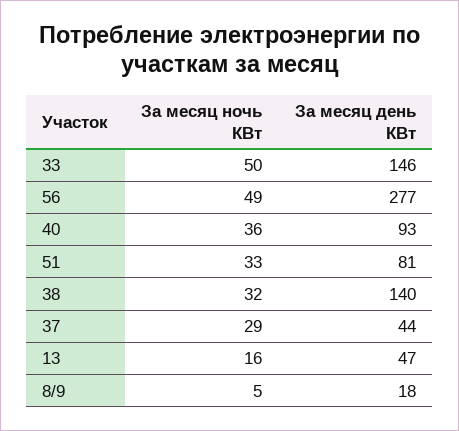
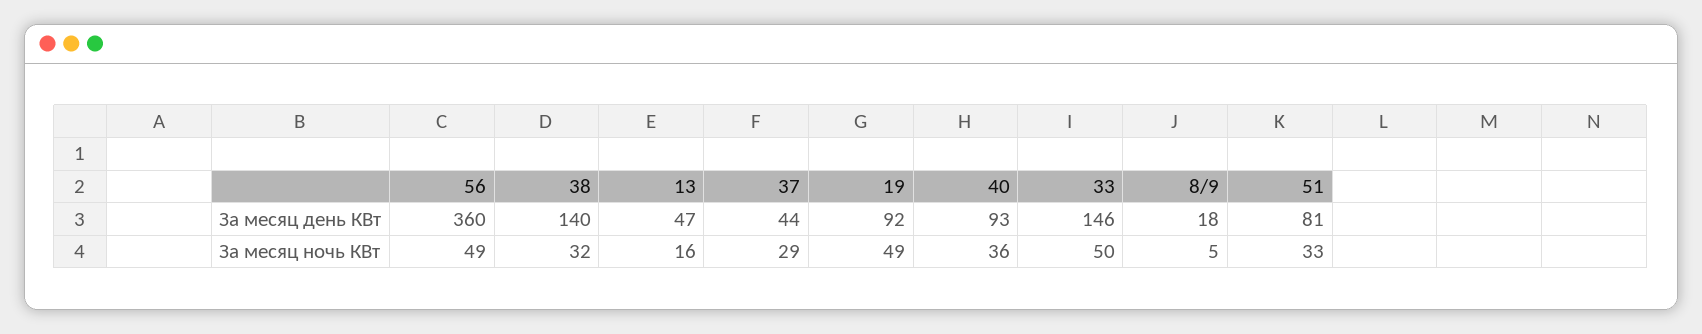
За месяц день КВт, 56: 277 -> 360
За месяц день КВт, 19: none -> 92
За месяц ночь КВт, 19: none -> 49

